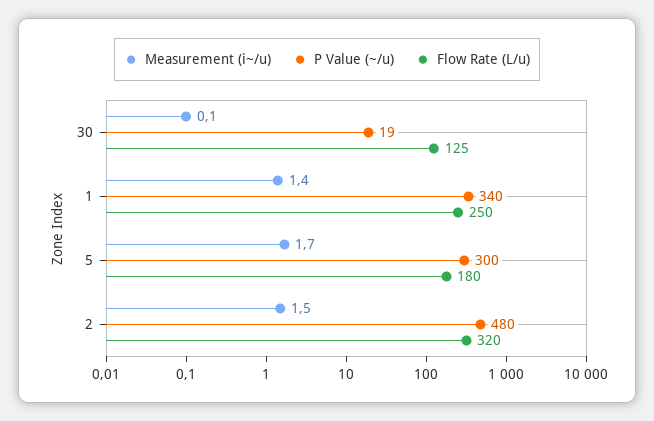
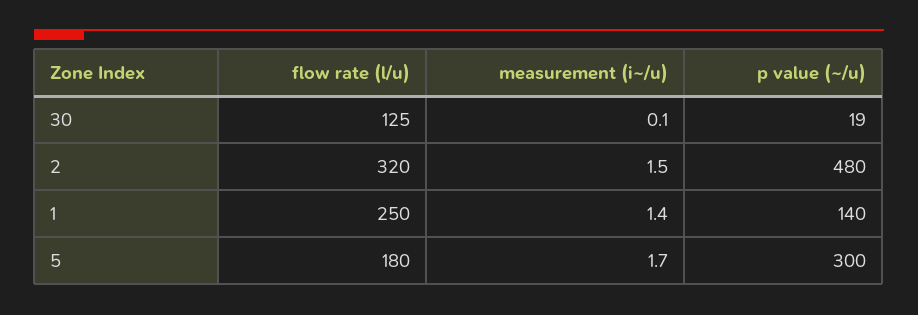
P Value (~/u), 1: 340 -> 140

